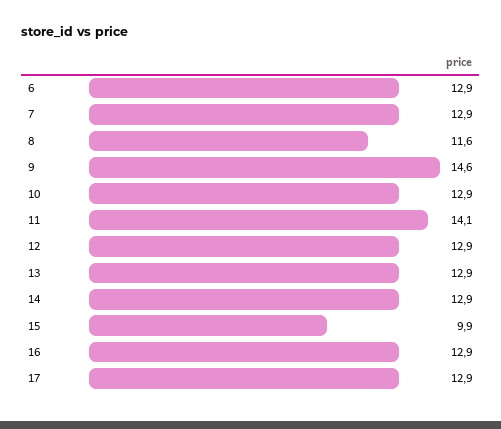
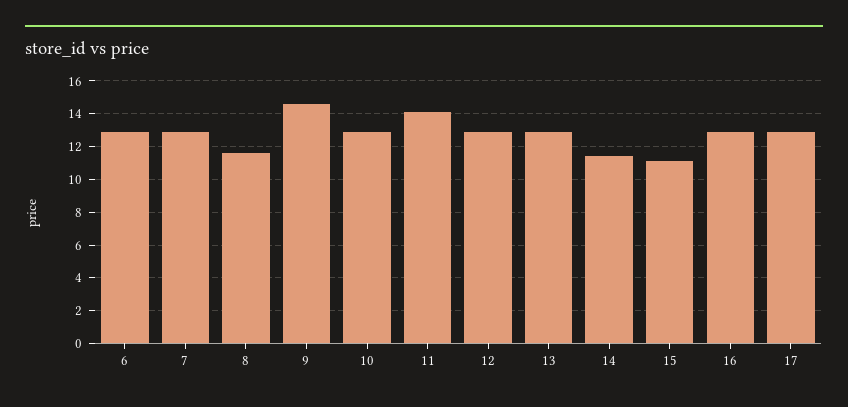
14: 12.9 -> 11.5
15: 9.9 -> 11

